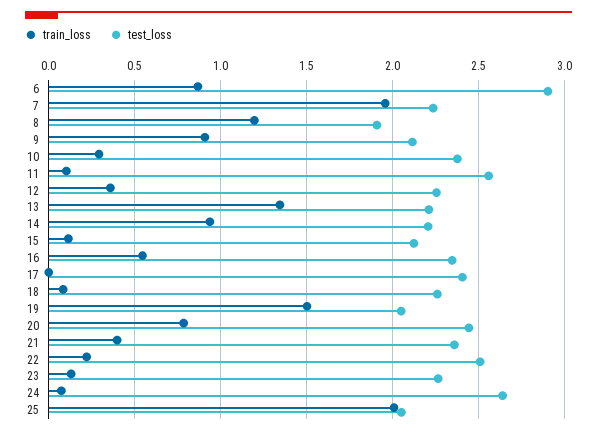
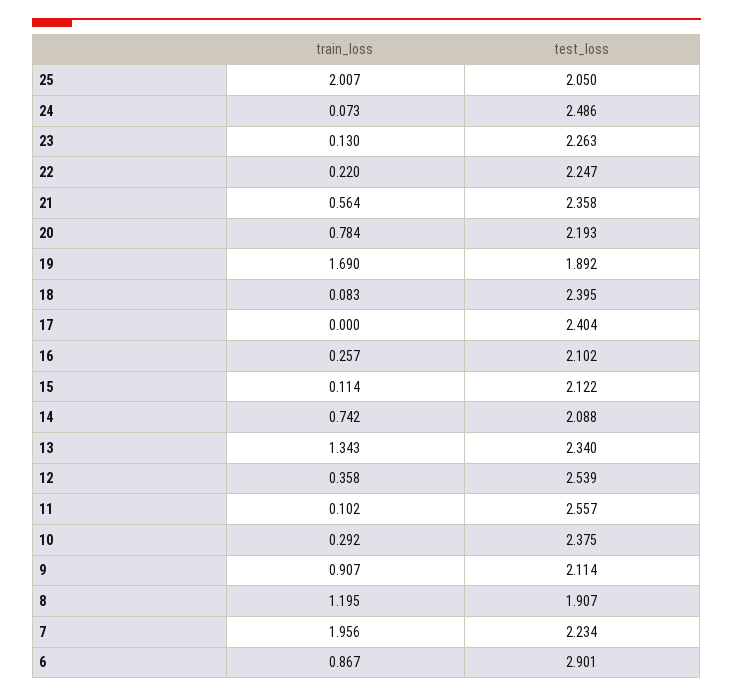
test_loss, 12: 2.25 -> 2.539
test_loss, 13: 2.2 -> 2.34
train_loss, 14: 0.95 -> 0.742
test_loss, 14: 2.2 -> 2.088
train_loss, 16: 0.55 -> 0.257
test_loss, 16: 2.35 -> 2.102
test_loss, 18: 2.25 -> 2.395
train_loss, 19: 1.5 -> 1.69
test_loss, 19: 2.05 -> 1.892
test_loss, 20: 2.45 -> 2.193
train_loss, 21: 0.4 -> 0.564
test_loss, 22: 2.5 -> 2.247
test_loss, 24: 2.65 -> 2.486

